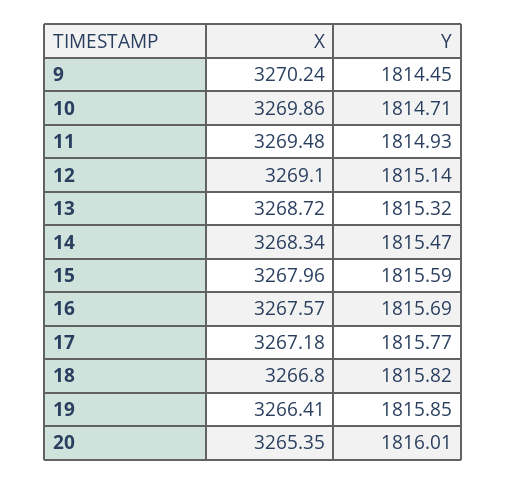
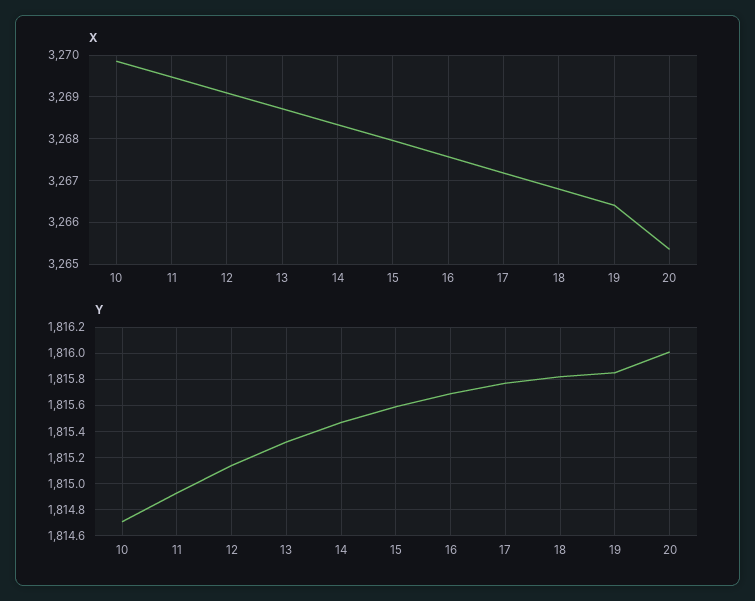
X, 9: 3270.24 -> none
Y, 9: 1814.45 -> none

